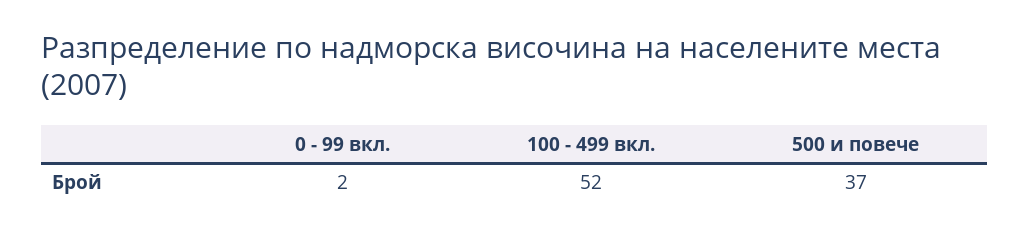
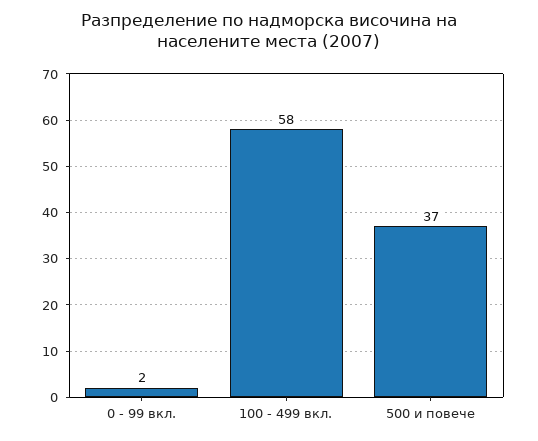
100 - 499 вкл.: 52 -> 58

